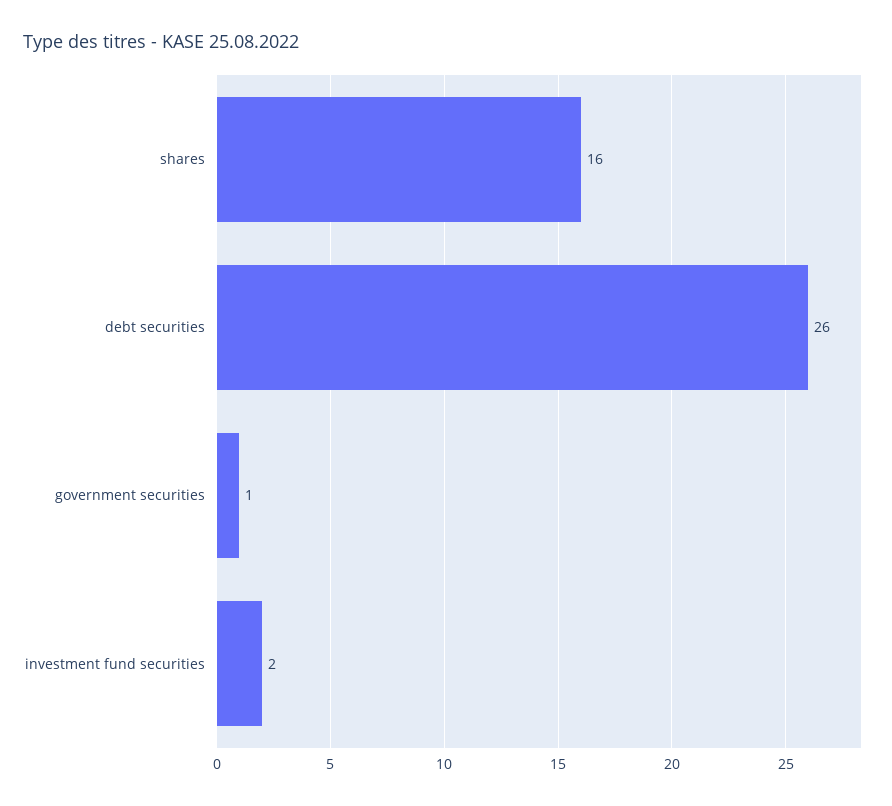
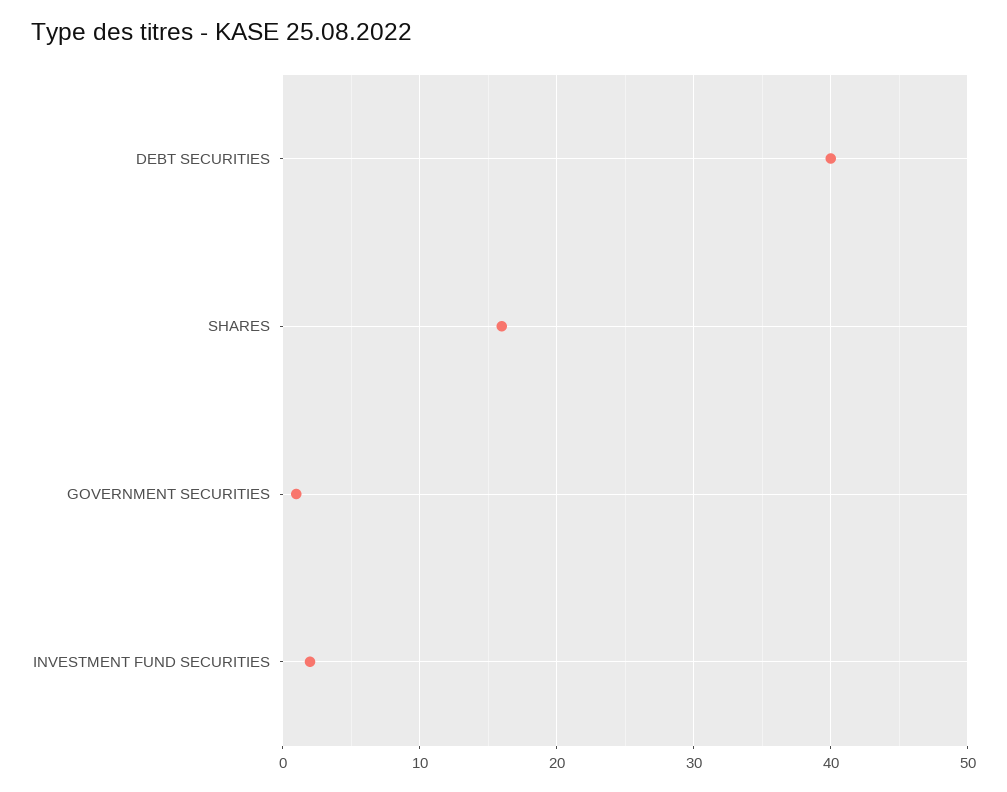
debt securities: 26 -> 40

